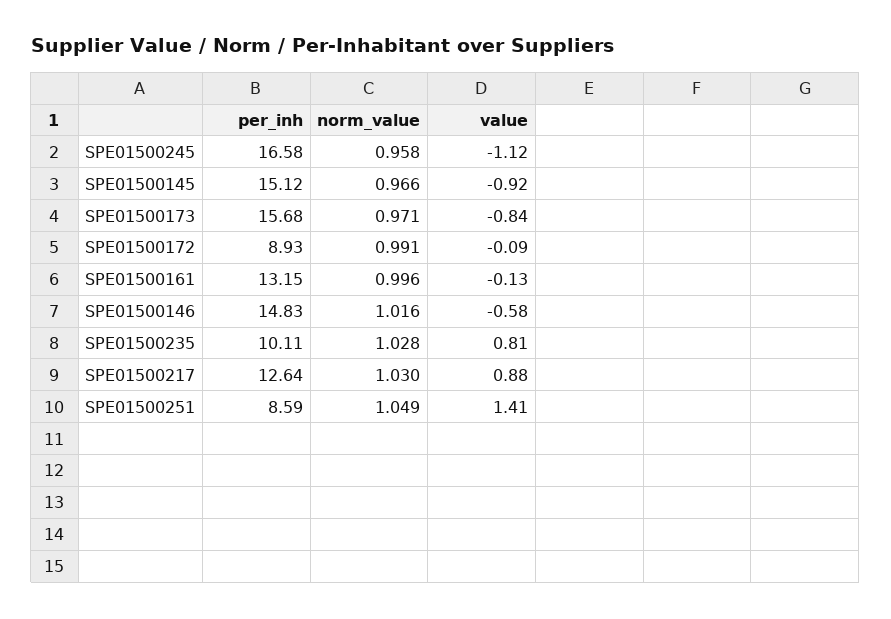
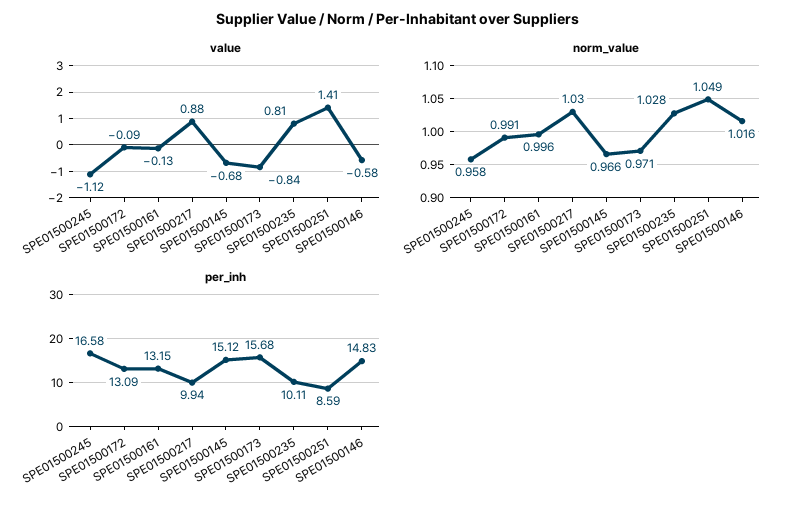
value, SPE01500145: -0.92 -> -0.68
per_inh, SPE01500172: 8.93 -> 13.09
per_inh, SPE01500217: 12.64 -> 9.94

